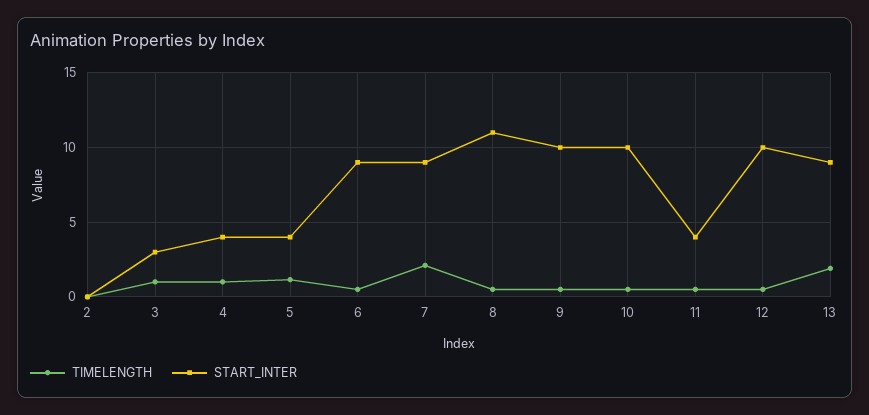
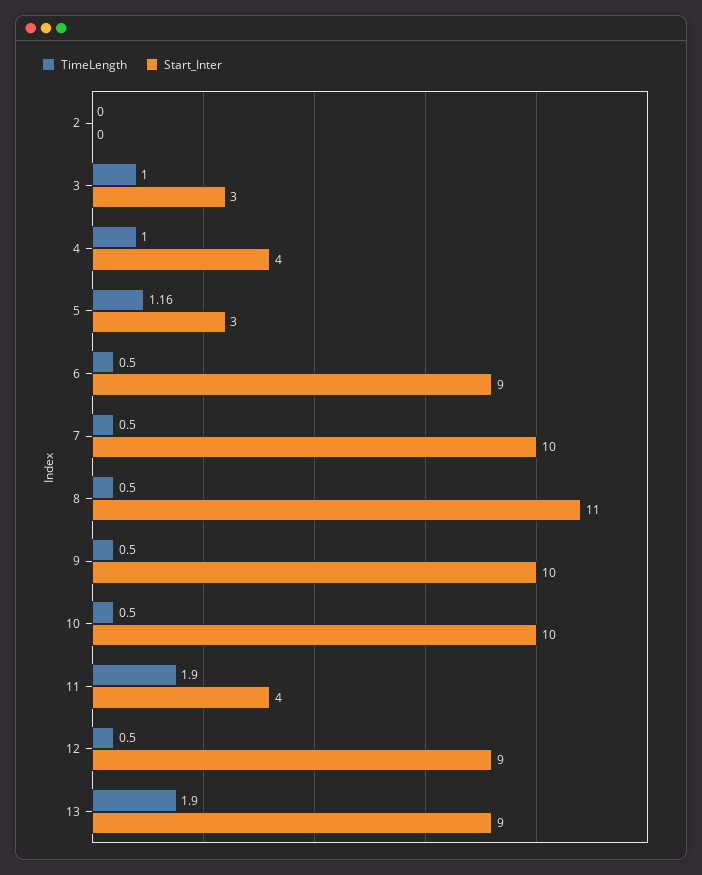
START_INTER, 5: 4 -> 3
TIMELENGTH, 7: 2 -> 0.5
START_INTER, 7: 9 -> 10
TIMELENGTH, 11: 0.5 -> 1.9
START_INTER, 12: 10 -> 9

